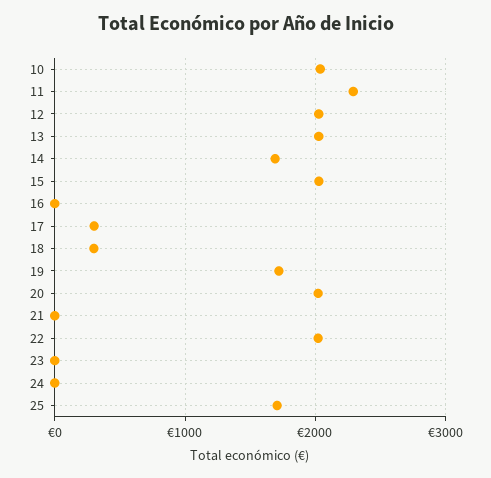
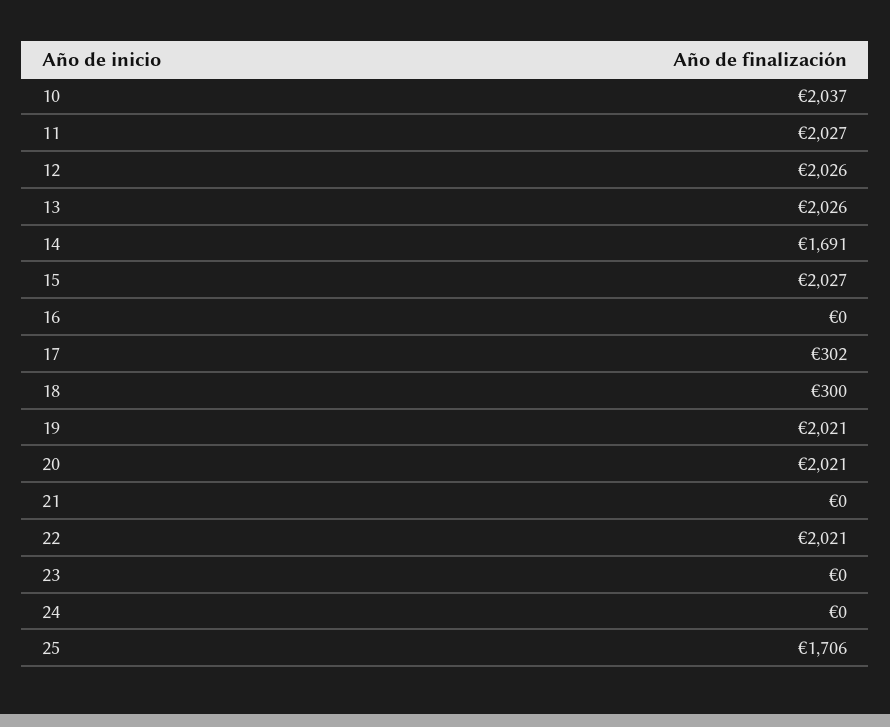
11: 2300 -> 2027
19: 1700 -> 2021

